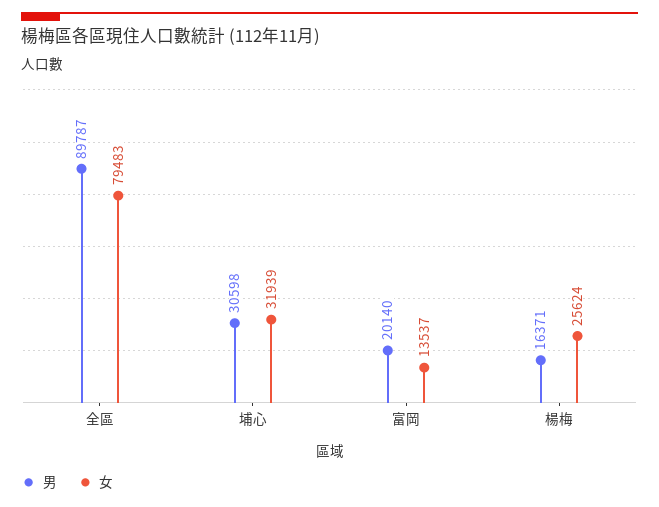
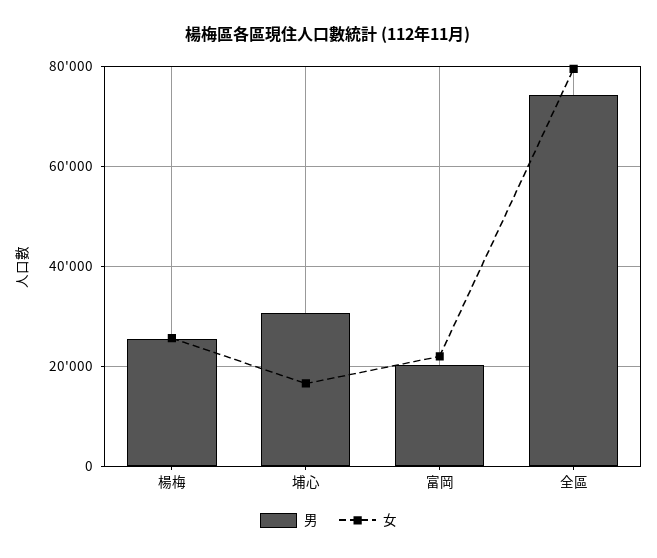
男, 全區: 89787 -> 74000
女, 埔心: 31939 -> 16000
女, 富岡: 13537 -> 22000
男, 楊梅: 16371 -> 26000

